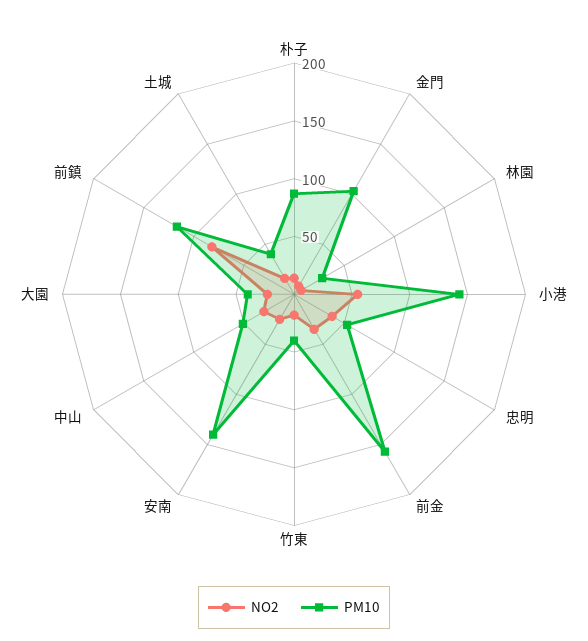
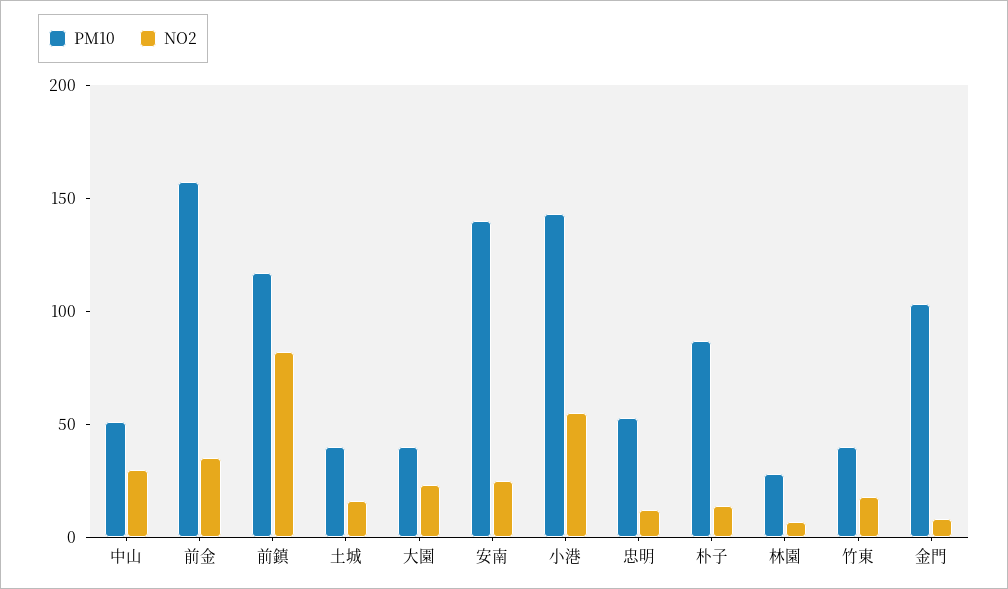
NO2, 忠明: 40 -> 10

